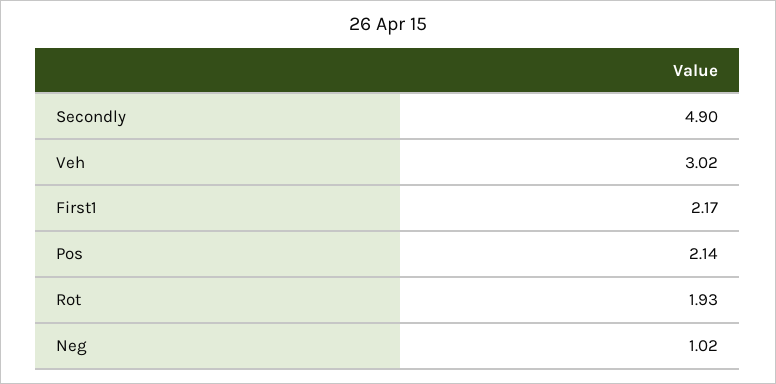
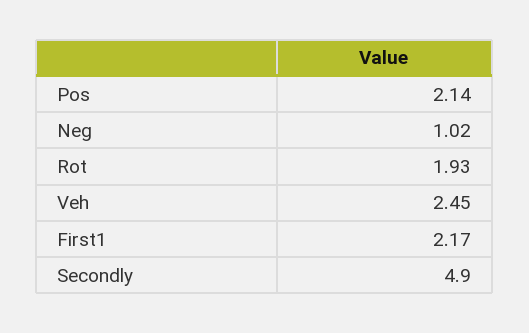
Veh: 3.02 -> 2.45

